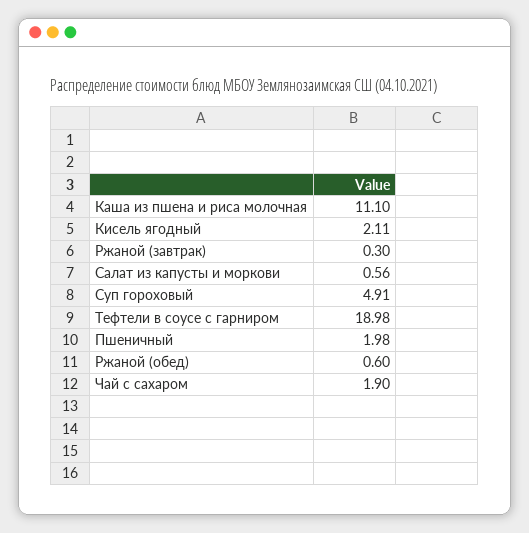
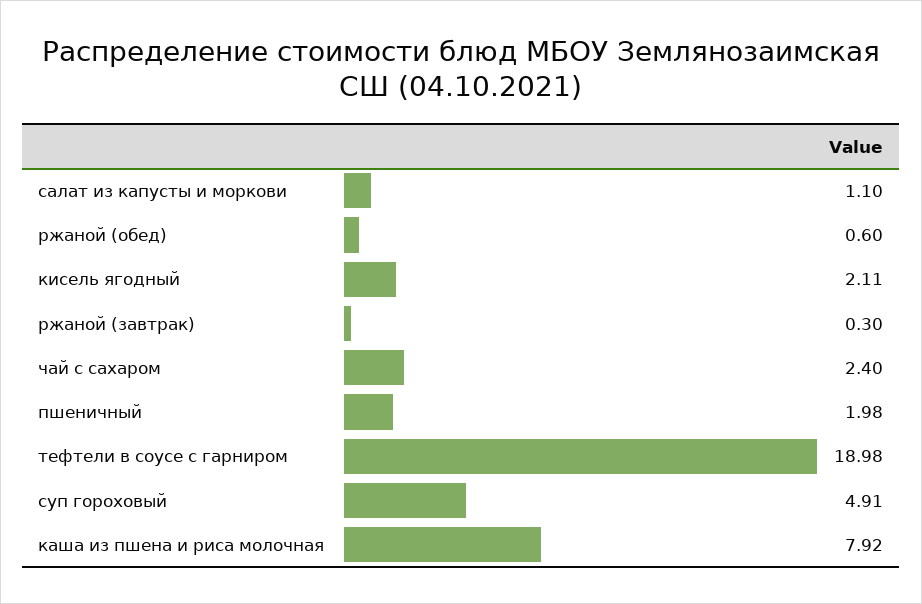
Каша из пшена и риса молочная: 11.1 -> 7.92
Салат из капусты и моркови: 0.56 -> 1.1
Чай с сахаром: 1.9 -> 2.4

